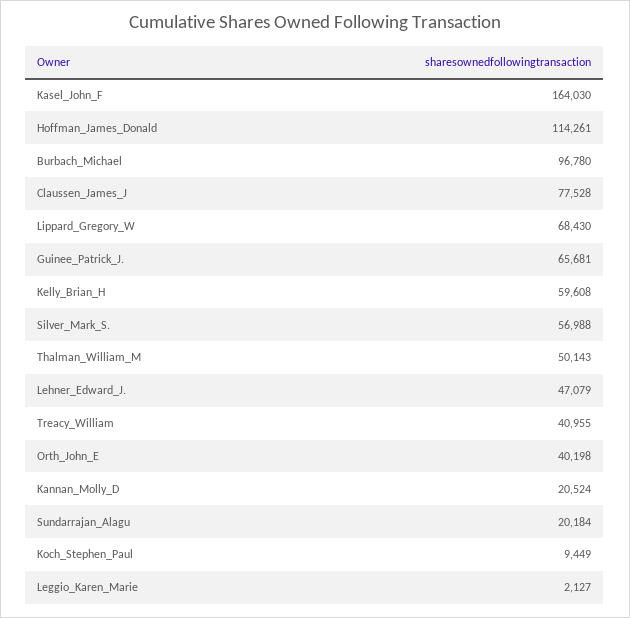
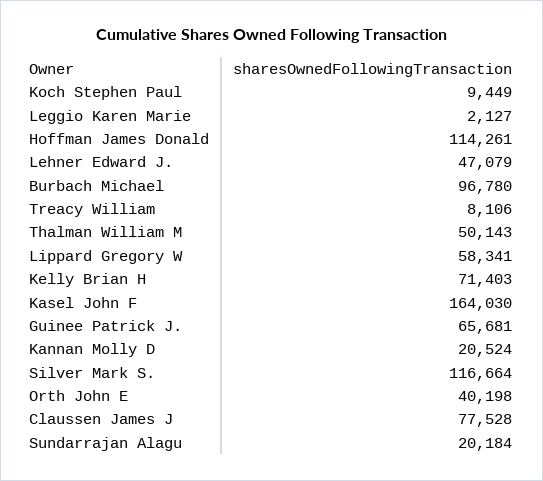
Lippard_Gregory_W: 68430 -> 58341
Kelly_Brian_H: 59608 -> 71403
Silver_Mark_S.: 56988 -> 116664
Treacy_William: 40955 -> 8106

